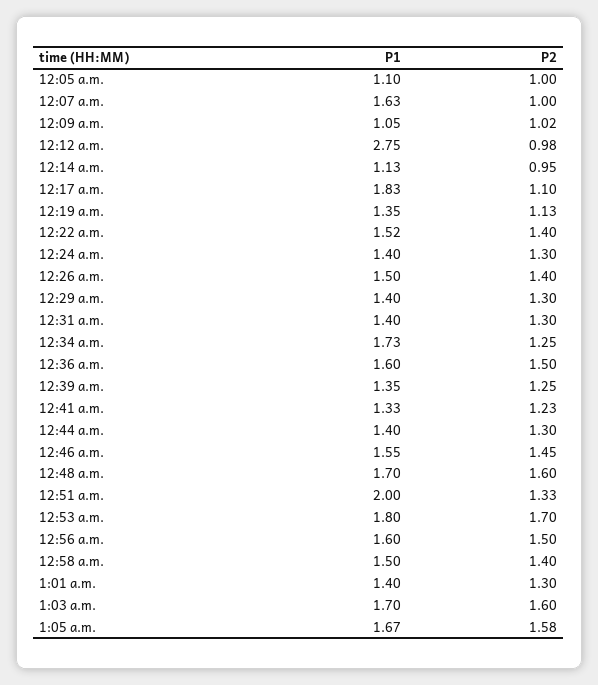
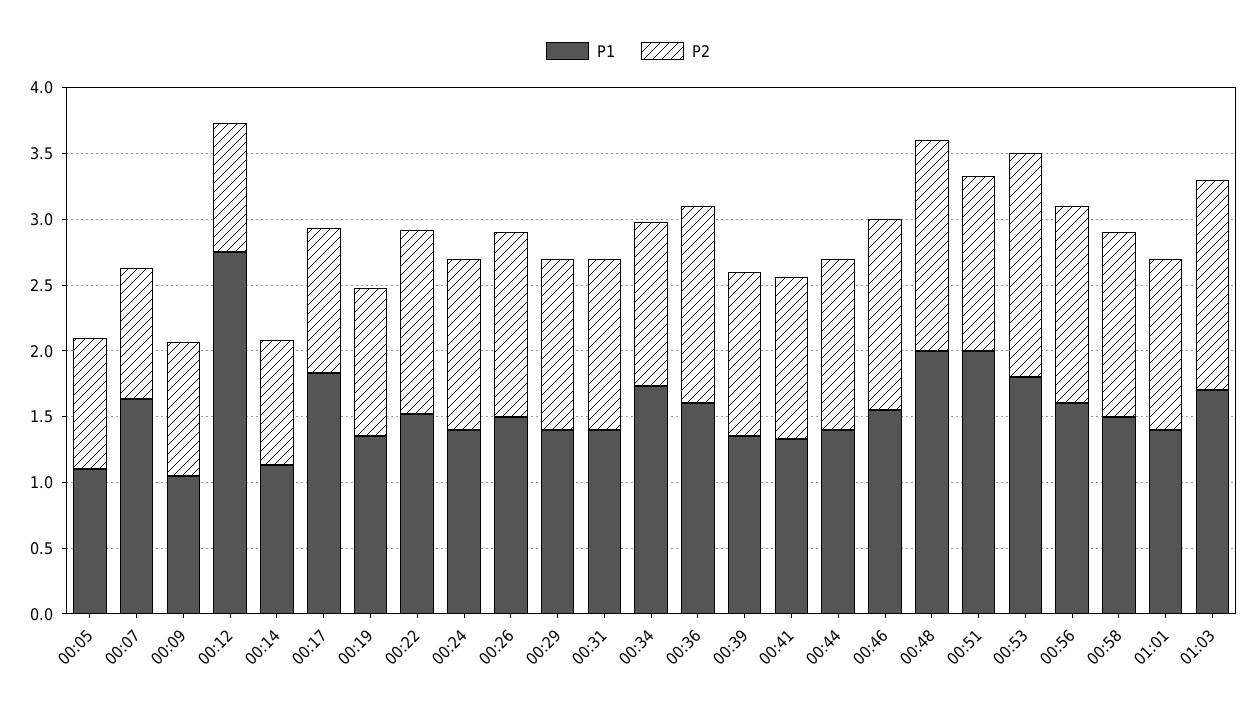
P1, 12:48 a.m.: 1.7 -> 2
P1, 1:05 a.m.: 1.67 -> none
P2, 1:05 a.m.: 1.58 -> none

